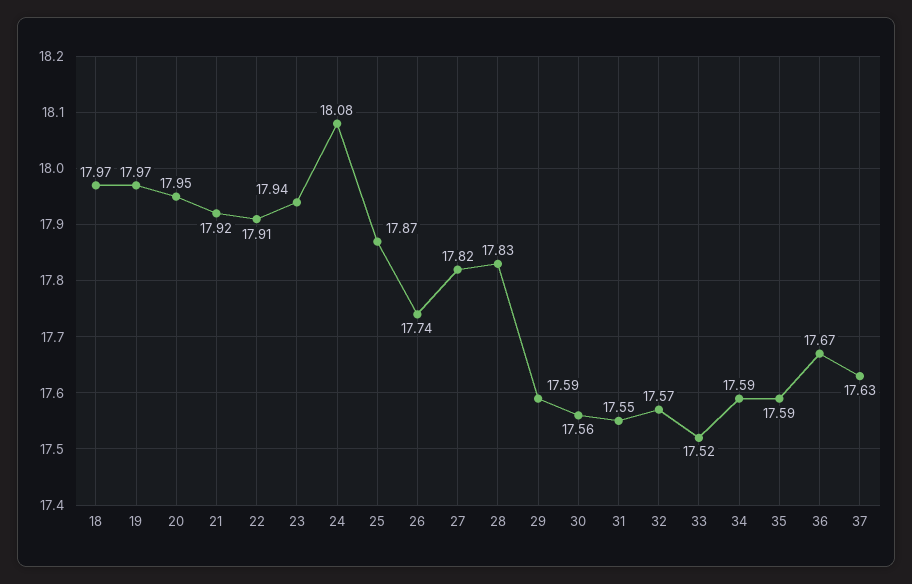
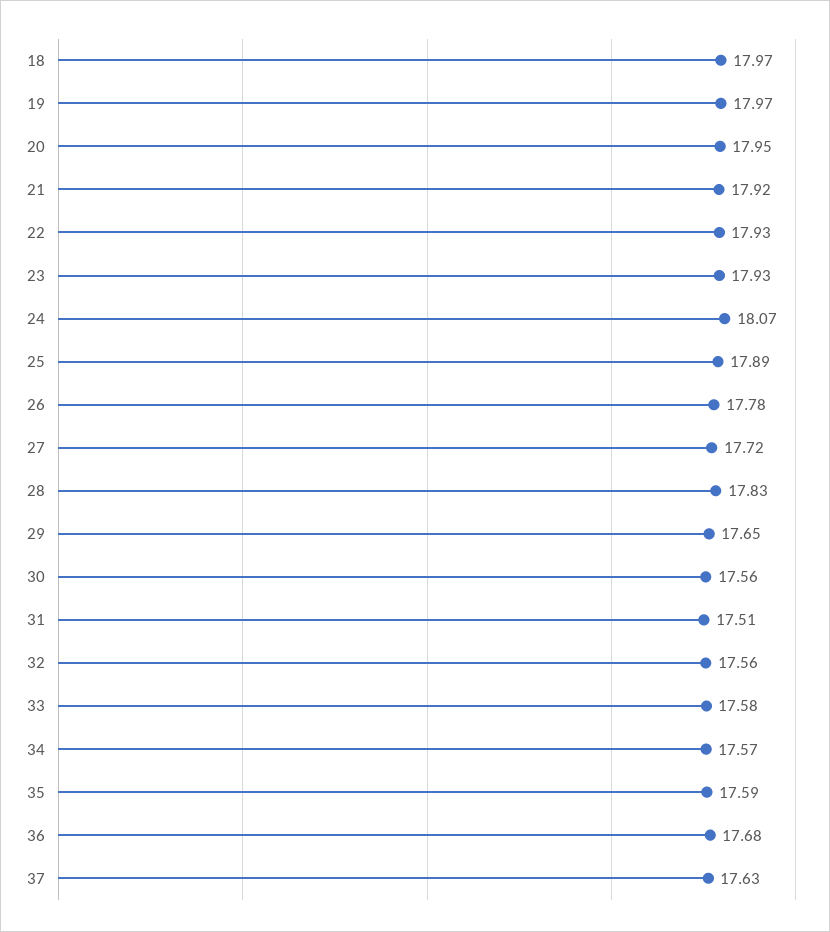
22: 17.91 -> 17.93
23: 17.94 -> 17.93
24: 18.08 -> 18.07
25: 17.87 -> 17.89
26: 17.74 -> 17.78
27: 17.82 -> 17.72
29: 17.59 -> 17.65
31: 17.55 -> 17.51
32: 17.57 -> 17.56
33: 17.52 -> 17.58
34: 17.59 -> 17.57
36: 17.67 -> 17.68

